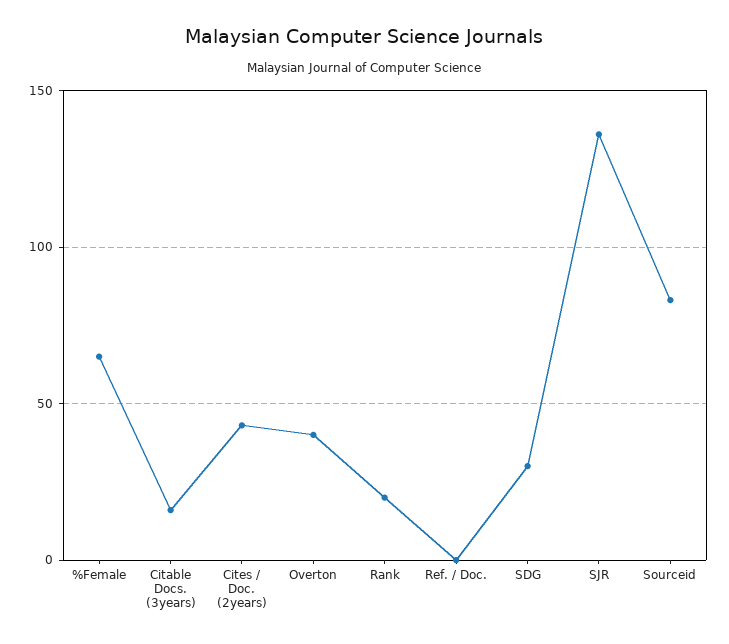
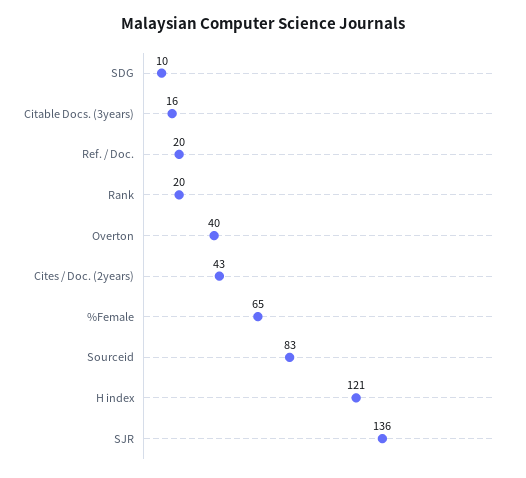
Ref. / Doc.: 0 -> 20
SDG: 30 -> 10
H index: none -> 121

